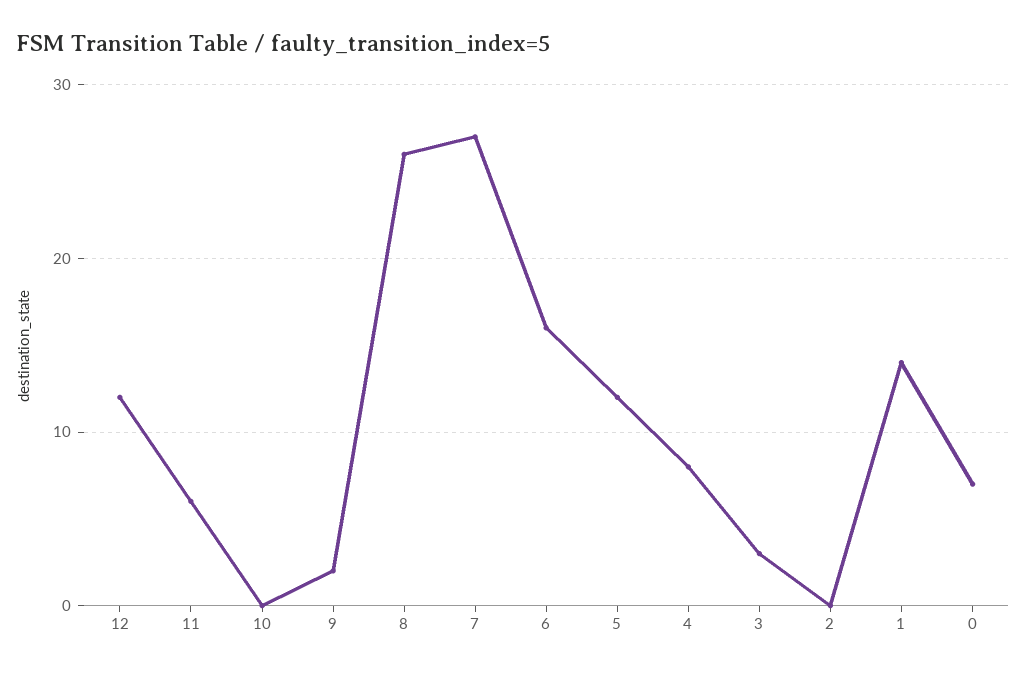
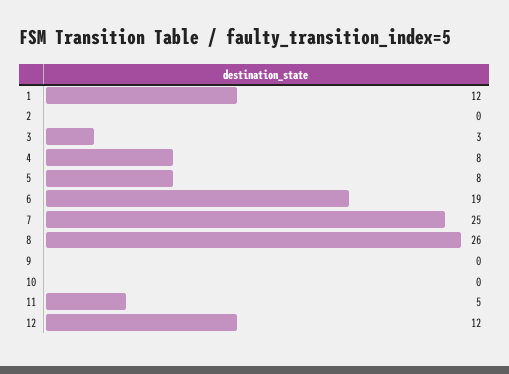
11: 6 -> 5
9: 2 -> 0
7: 27 -> 25
6: 16 -> 19
5: 12 -> 8
1: 14 -> 12
0: 7 -> none

